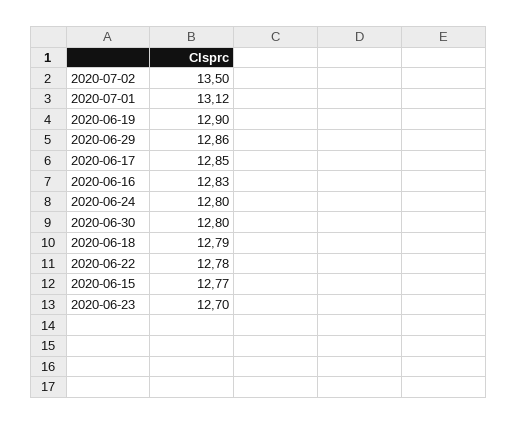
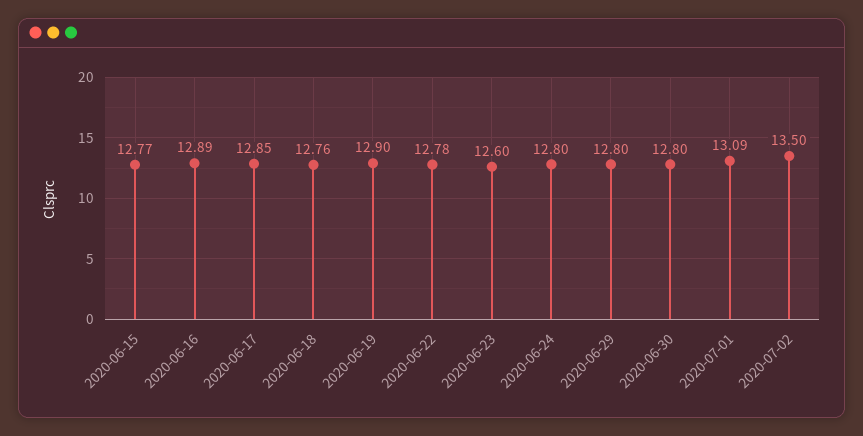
2020-07-01: 13.12 -> 13.09
2020-06-29: 12.86 -> 12.8
2020-06-16: 12.83 -> 12.89
2020-06-18: 12.79 -> 12.76
2020-06-23: 12.7 -> 12.6

